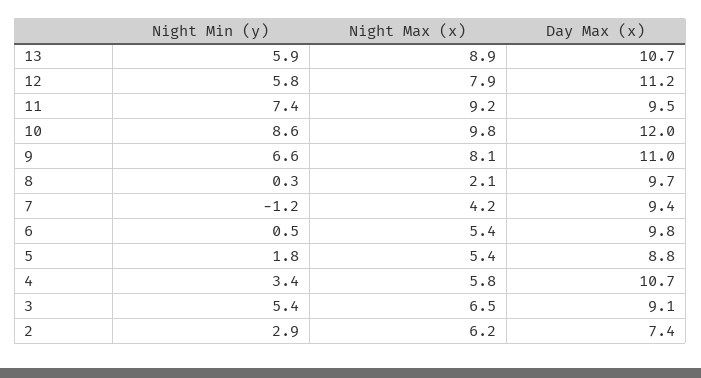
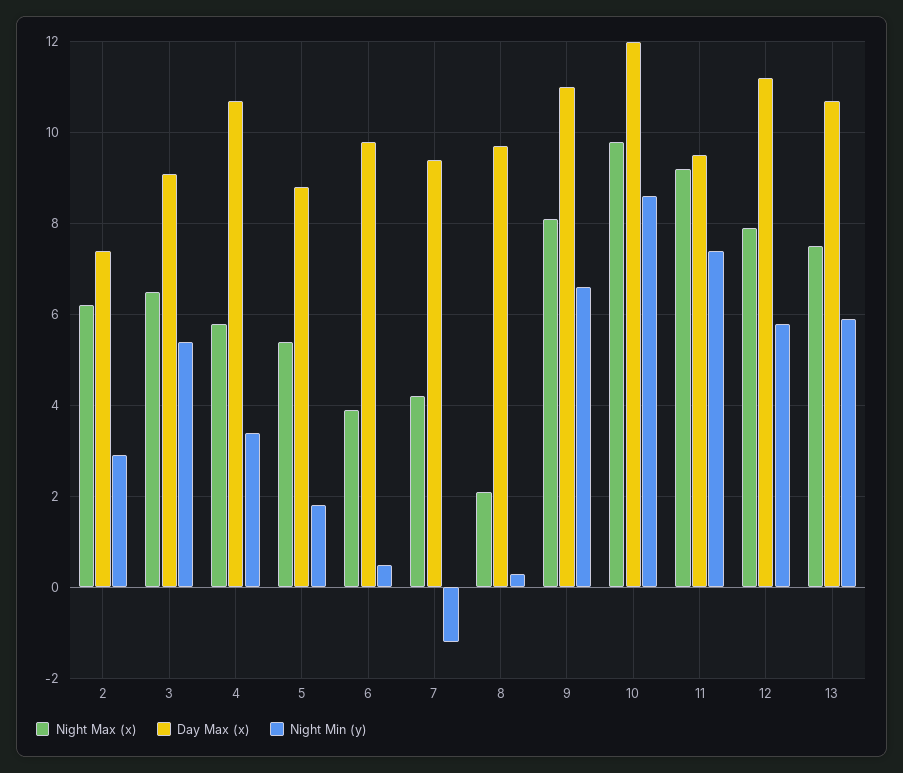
Night Max (x), 13: 8.9 -> 7.5
Night Max (x), 6: 5.4 -> 4

